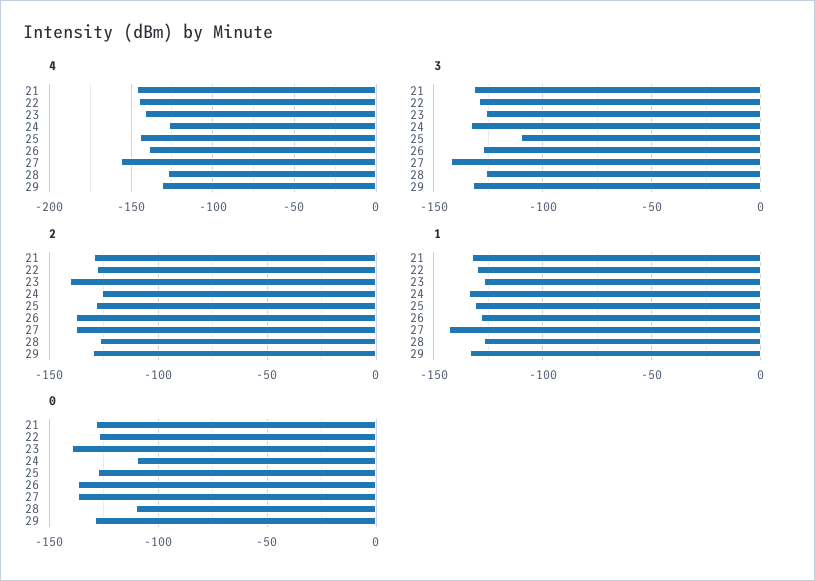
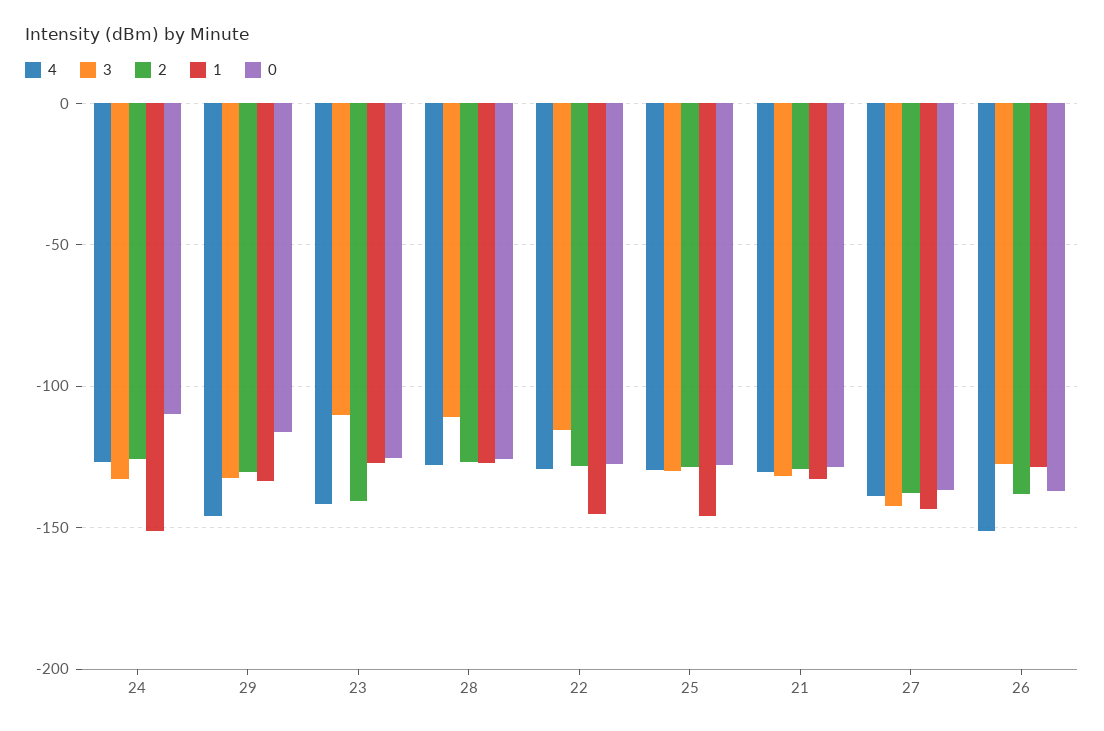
4, 21: -145 -> -130
4, 22: -145 -> -130
4, 25: -145 -> -130
4, 26: -140 -> -150
4, 27: -155 -> -140
4, 29: -130 -> -145
3, 22: -130 -> -115
3, 23: -125 -> -110
3, 25: -110 -> -130
3, 28: -125 -> -110
1, 22: -130 -> -145
1, 24: -135 -> -150
1, 25: -130 -> -145
0, 23: -140 -> -125
0, 28: -110 -> -125
0, 29: -130 -> -115

